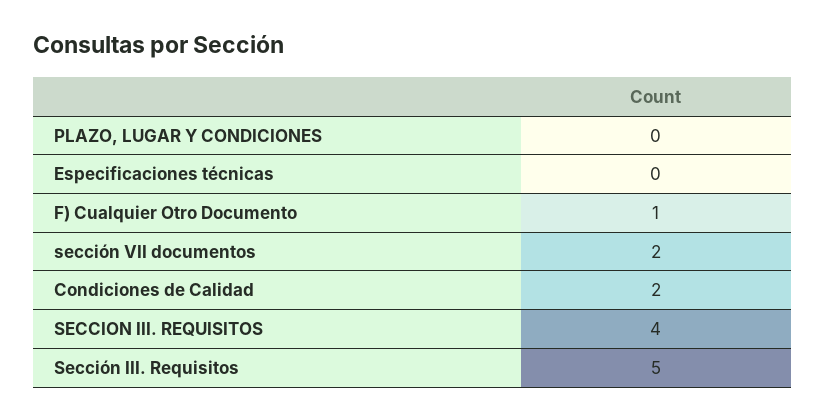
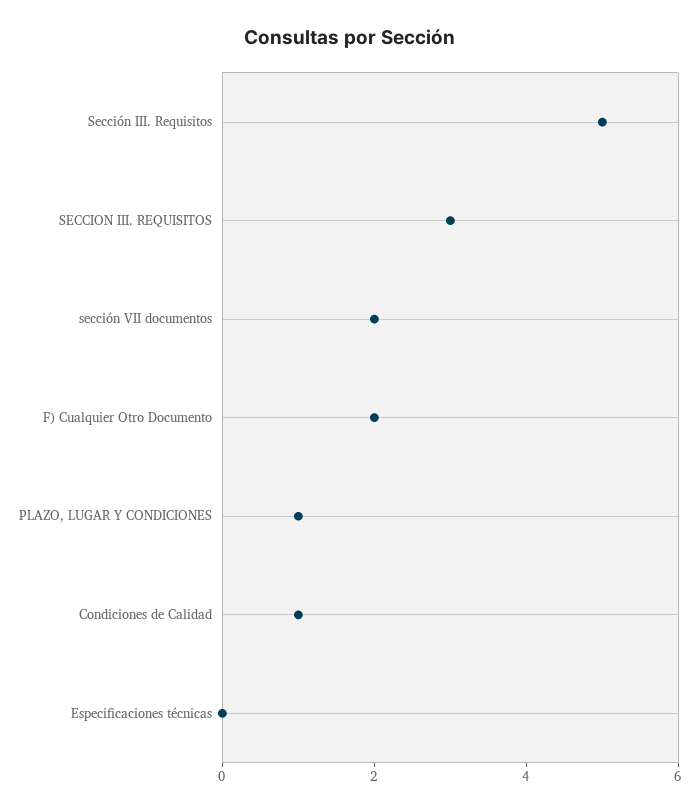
PLAZO, LUGAR Y CONDICIONES: 0 -> 1
F) Cualquier Otro Documento: 1 -> 2
Condiciones de Calidad: 2 -> 1
SECCION III. REQUISITOS: 4 -> 3

